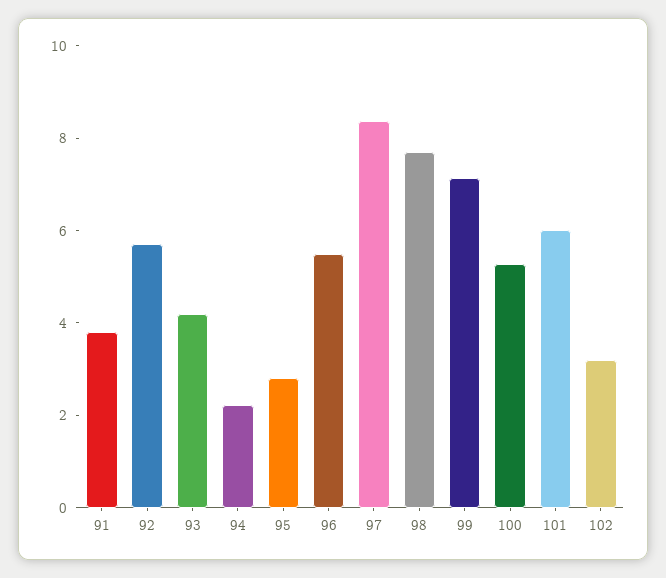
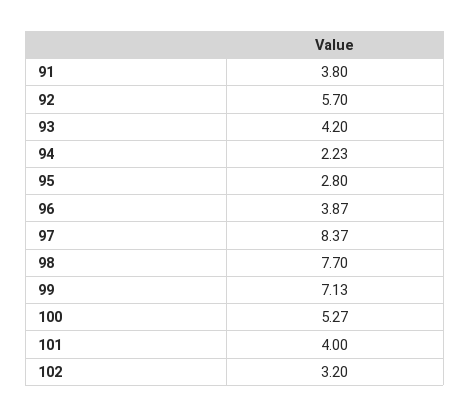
96: 5.5 -> 3.87
101: 6 -> 4

